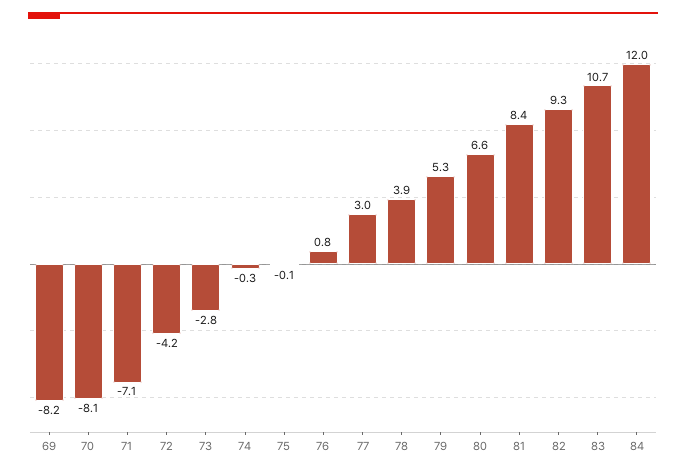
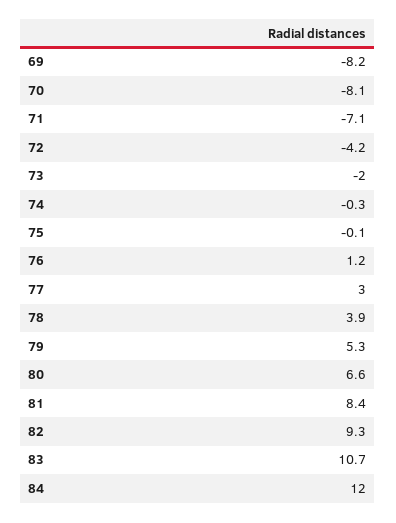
73: -2.8 -> -2
76: 0.8 -> 1.2

